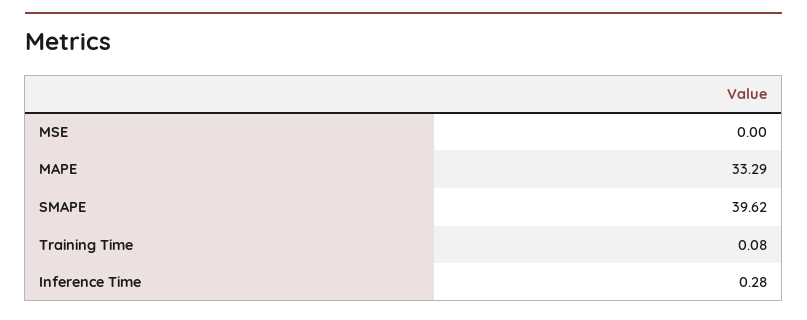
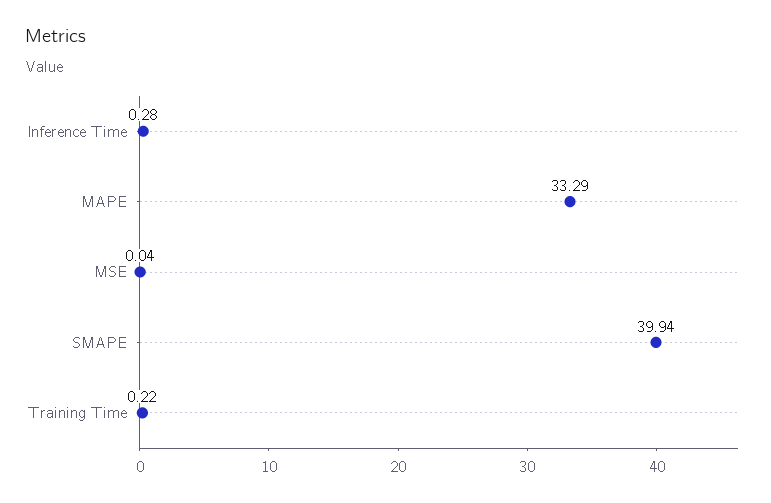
MSE: 0 -> 0.04
SMAPE: 39.62 -> 39.94
Training Time: 0.08 -> 0.22

